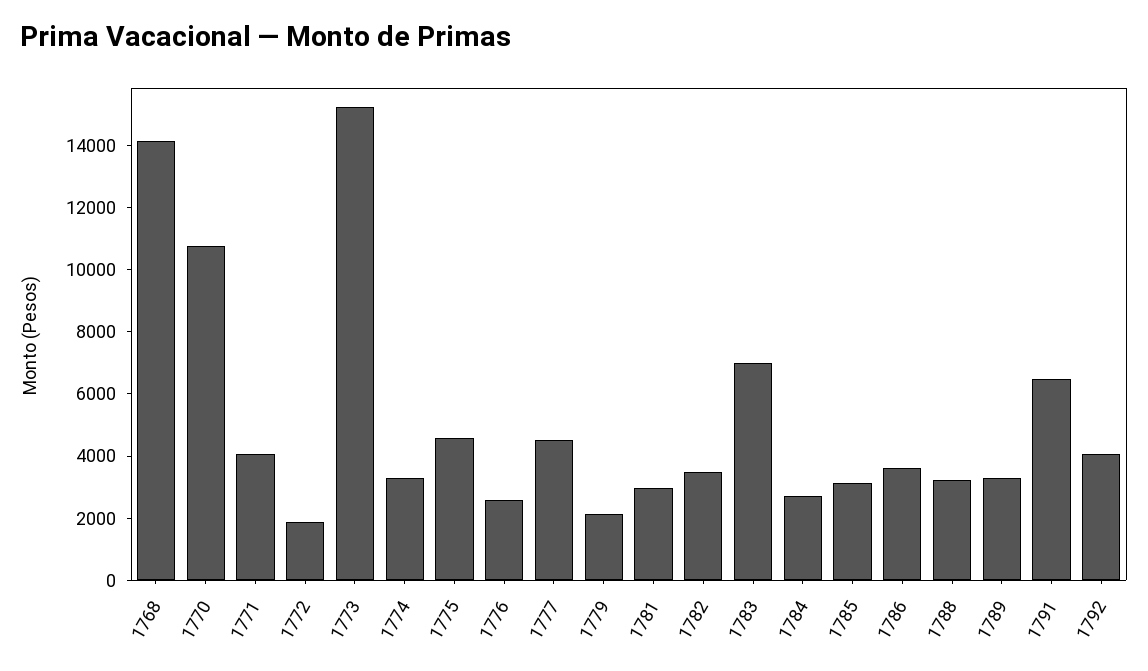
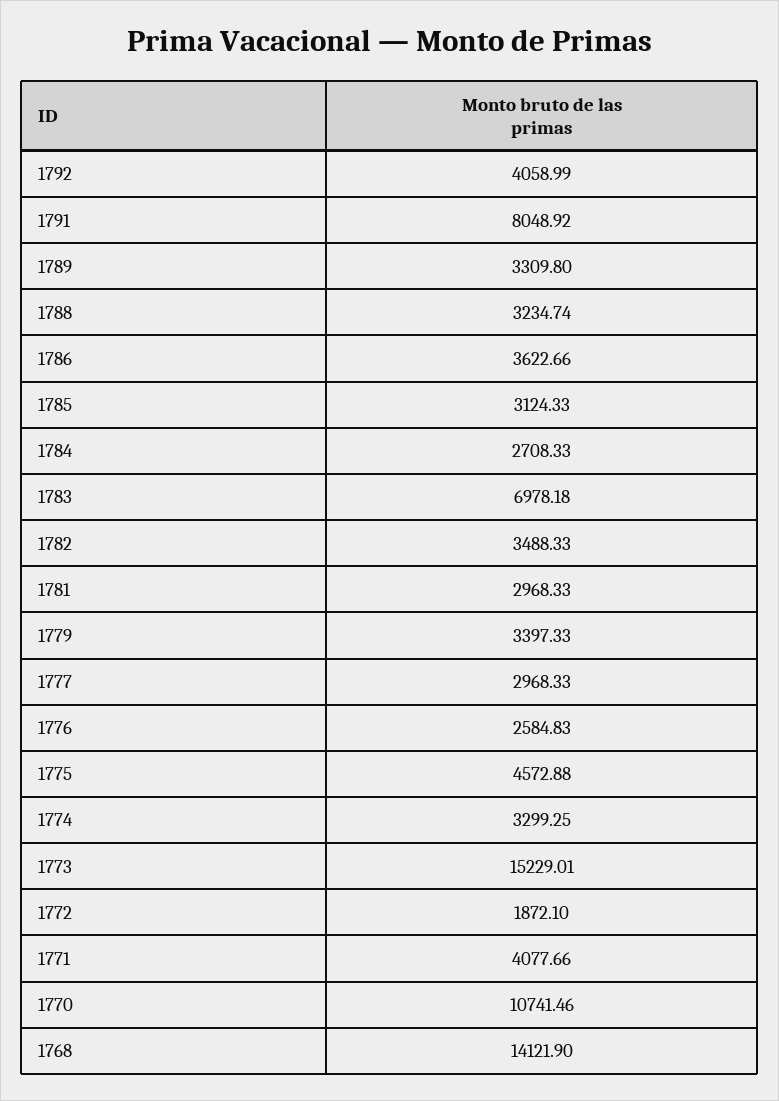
1777: 4500 -> 2968.33
1779: 2000 -> 3397.33
1791: 6500 -> 8048.92

